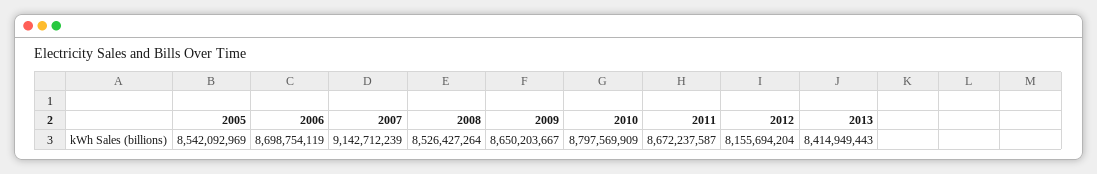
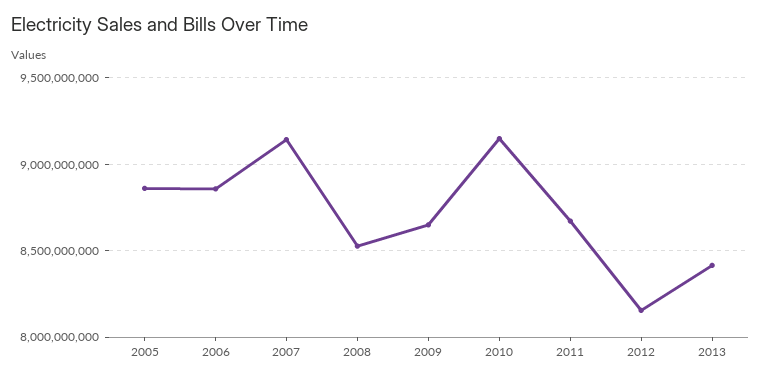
2005: 8542092969 -> 8850000000
2006: 8698754119 -> 8850000000
2010: 8797569909 -> 9150000000

